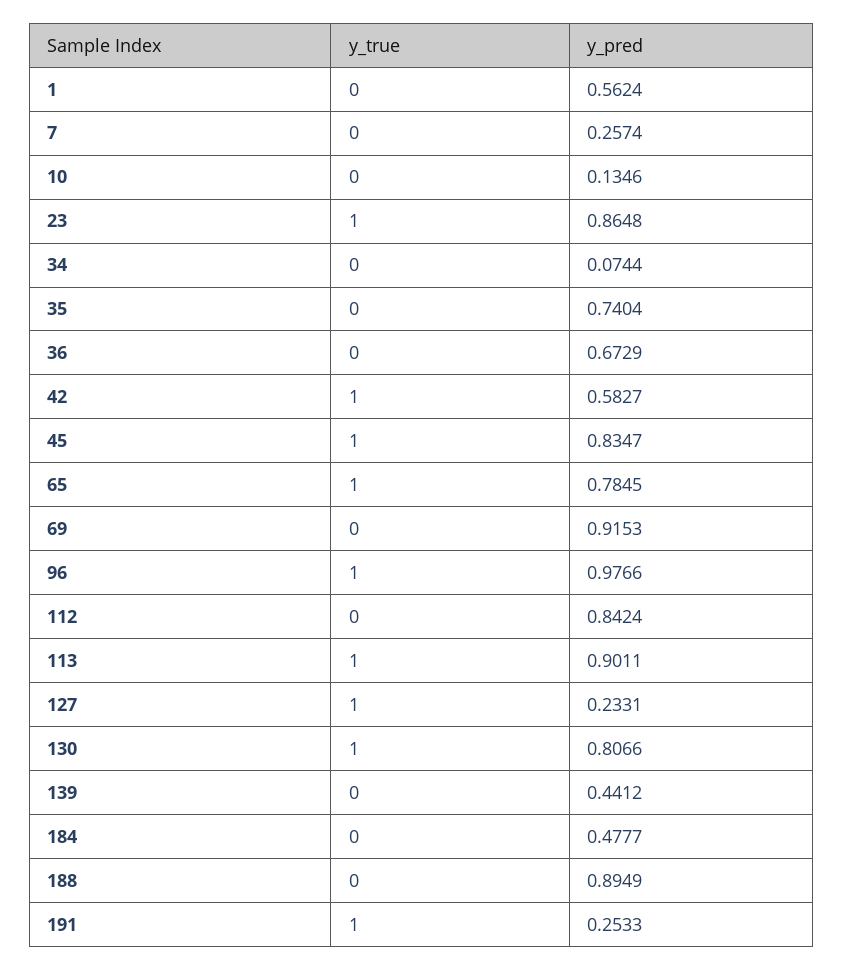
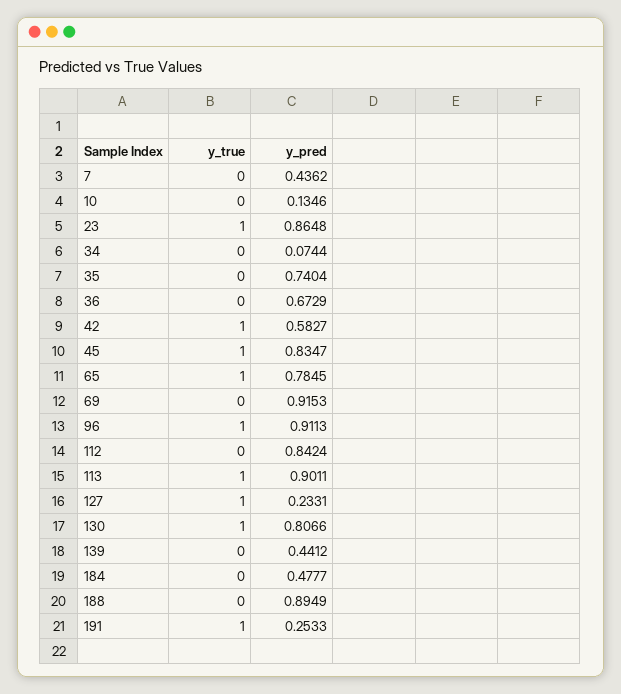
y_true, 1: 0 -> none
y_pred, 1: 0.5624 -> none
y_pred, 7: 0.2574 -> 0.4362
y_pred, 96: 0.9766 -> 0.9113

